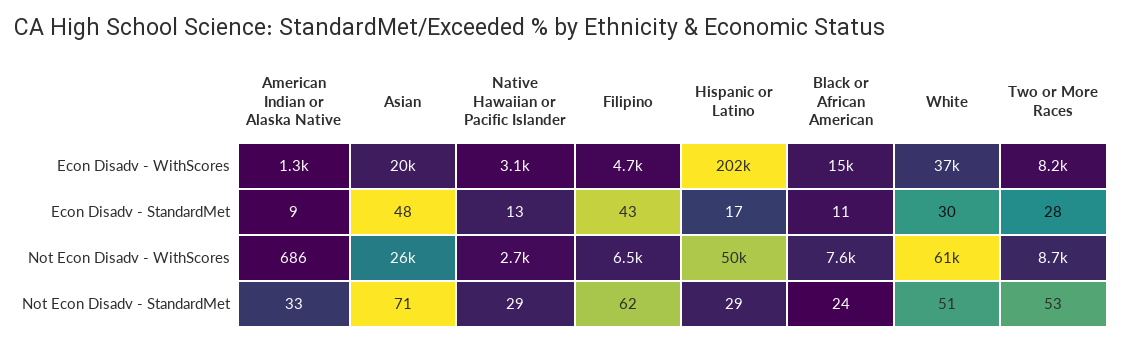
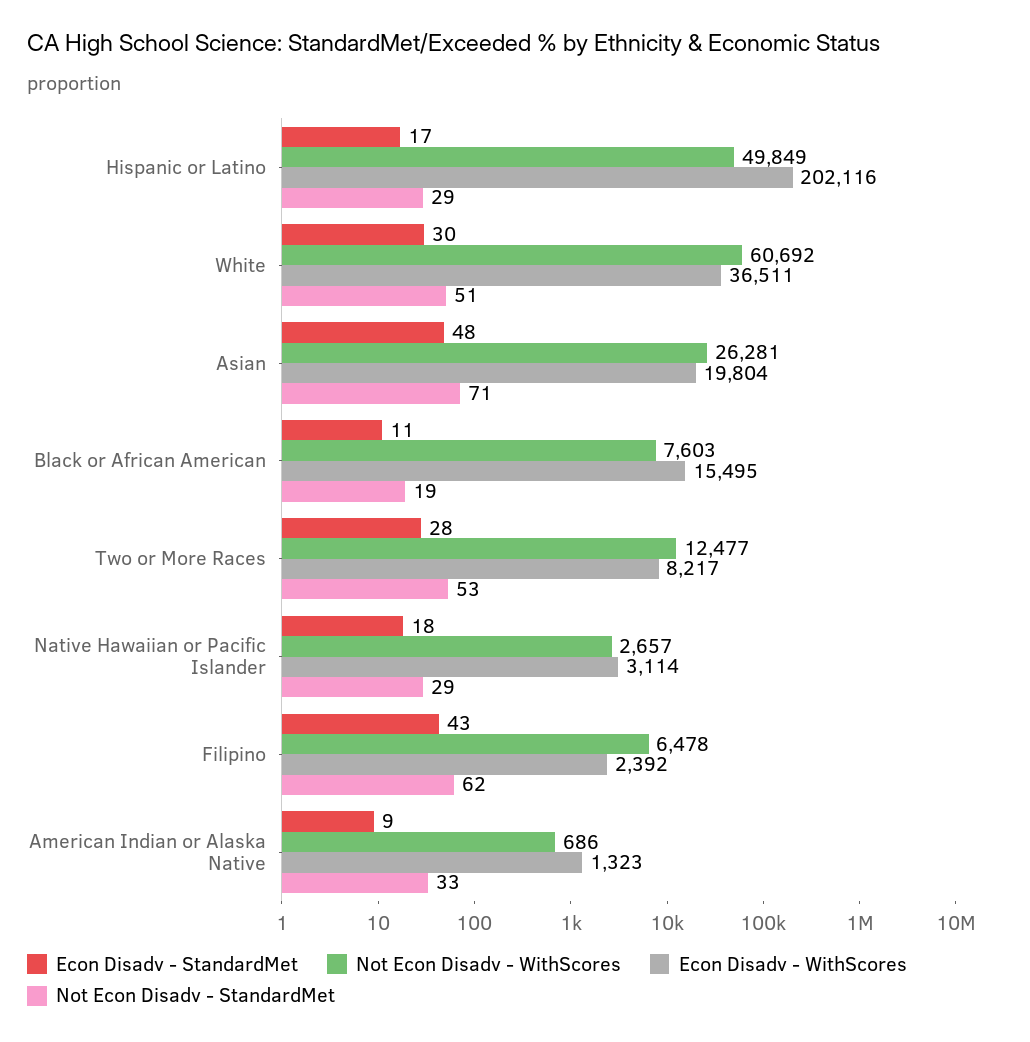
Econ Disadv - WithScores, Filipino: 4700 -> 2392
Econ Disadv - StandardMet, Native Hawaiian or Pacific Islander: 13 -> 18
Not Econ Disadv - WithScores, Two or More Races: 8700 -> 12477
Not Econ Disadv - StandardMet, Black or African American: 24 -> 19

